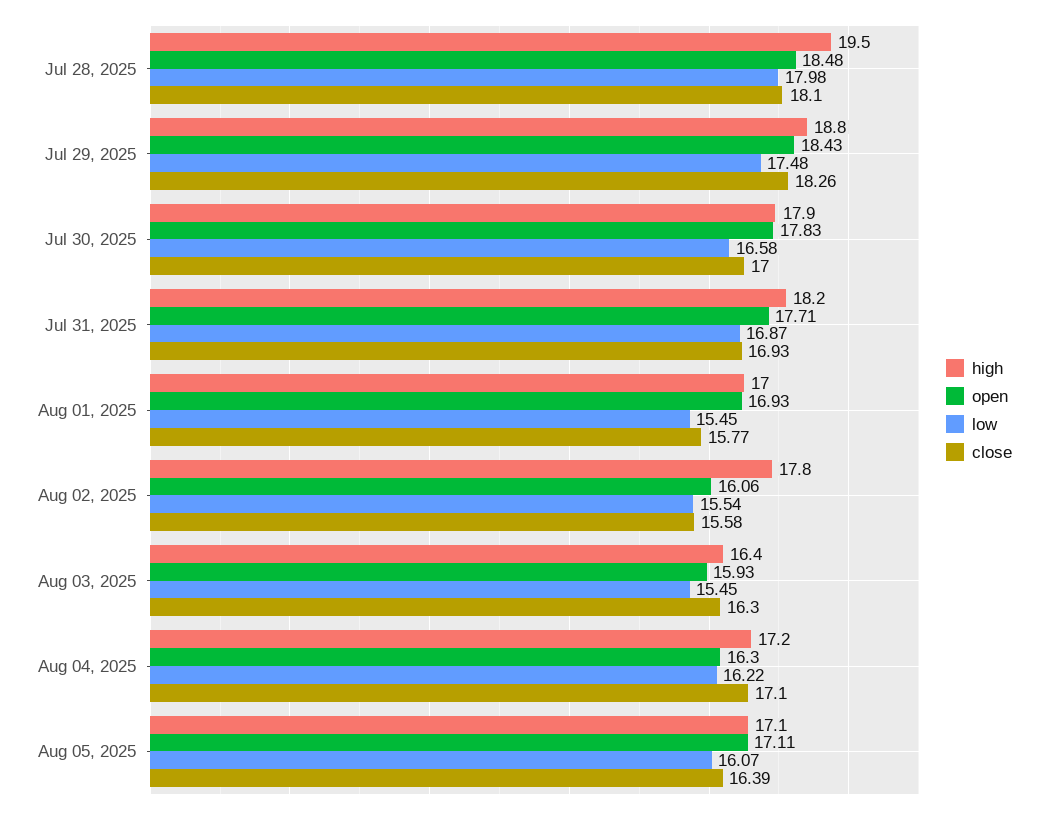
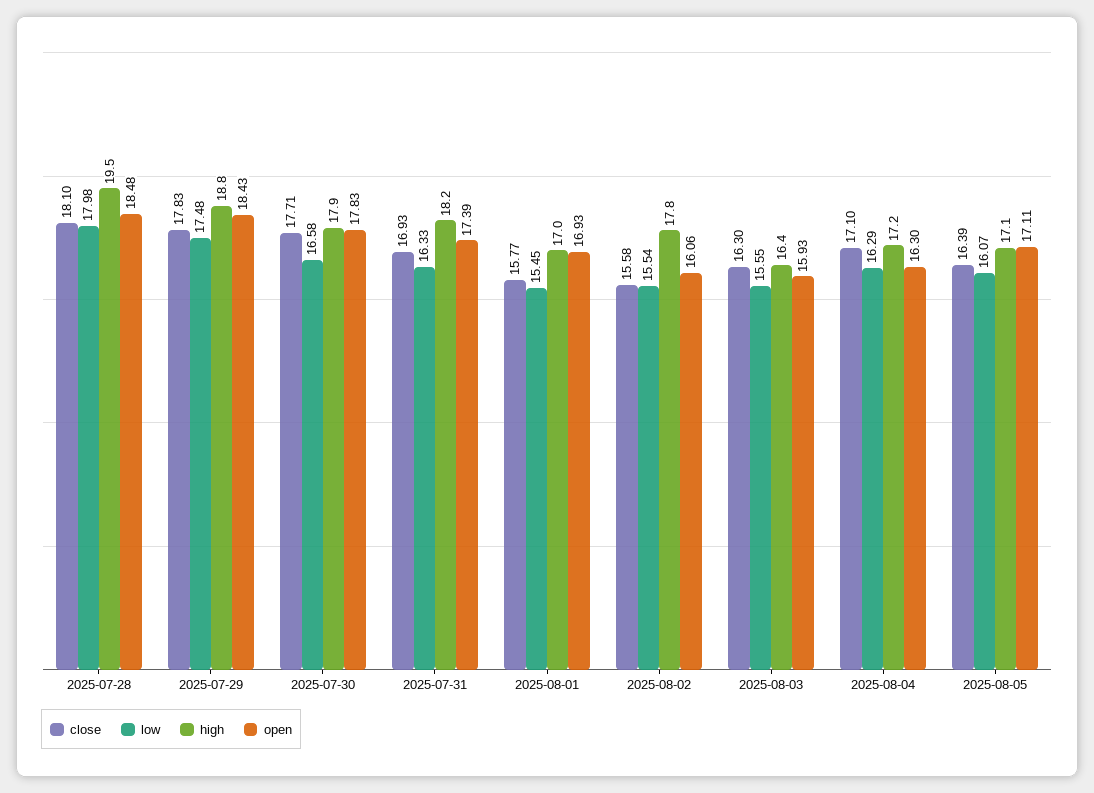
close, Jul 29, 2025: 18.26 -> 17.83
close, Jul 30, 2025: 17 -> 17.71
open, Jul 31, 2025: 17.71 -> 17.39
low, Jul 31, 2025: 16.87 -> 16.33
low, Aug 03, 2025: 15.45 -> 15.55
low, Aug 04, 2025: 16.22 -> 16.29

